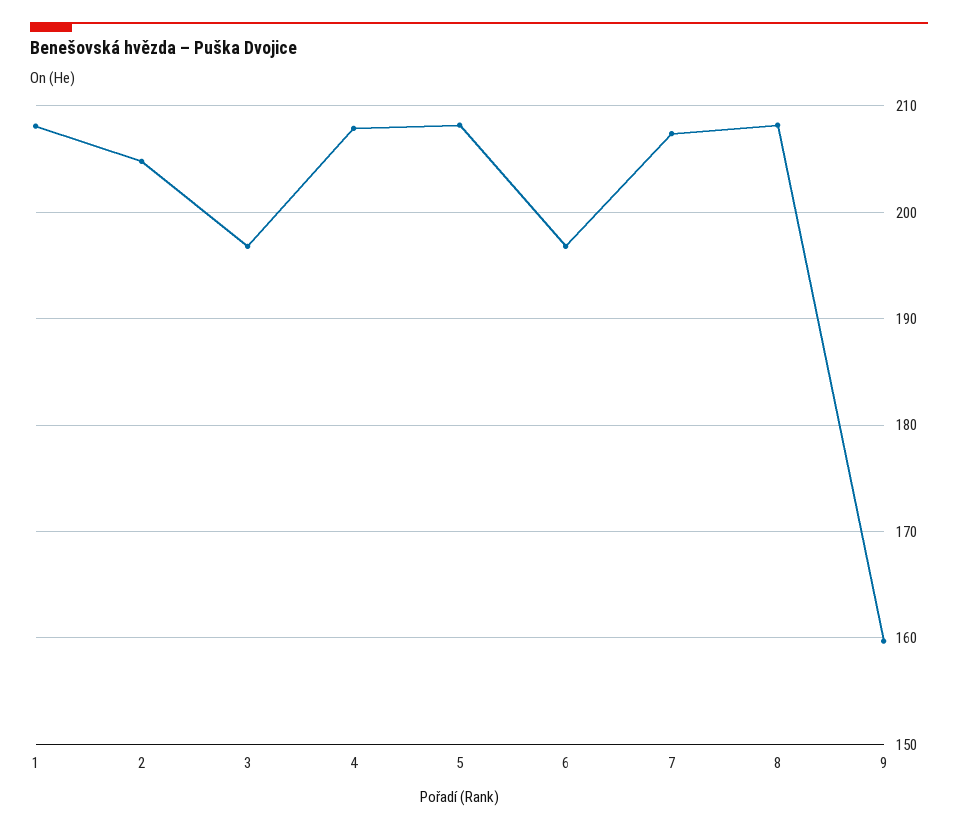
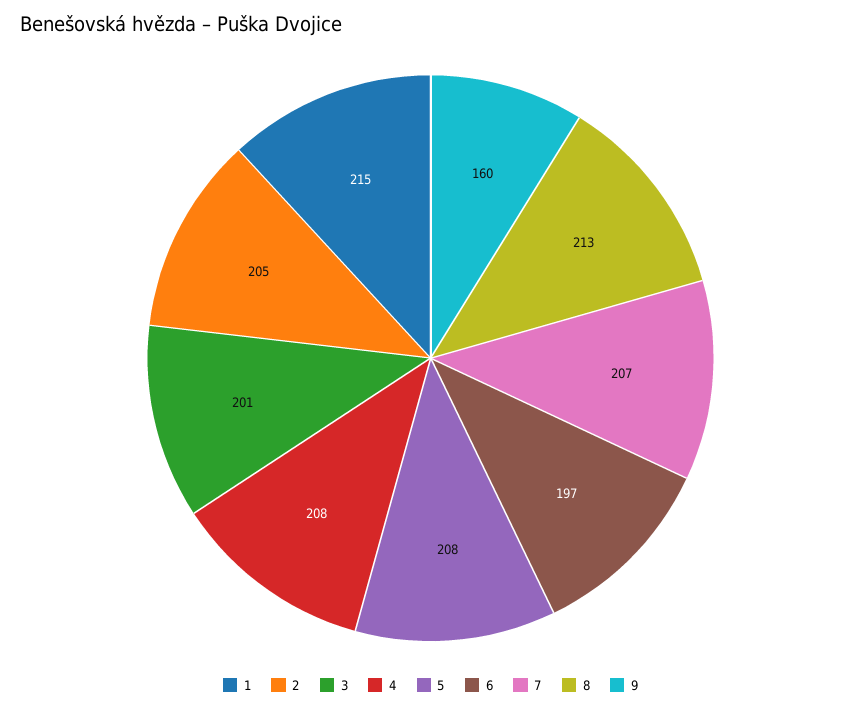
1: 208 -> 215
3: 197 -> 201
8: 208 -> 213

